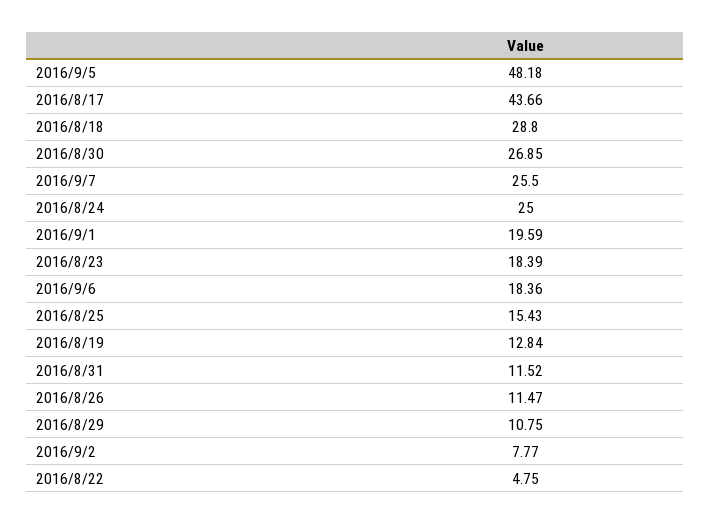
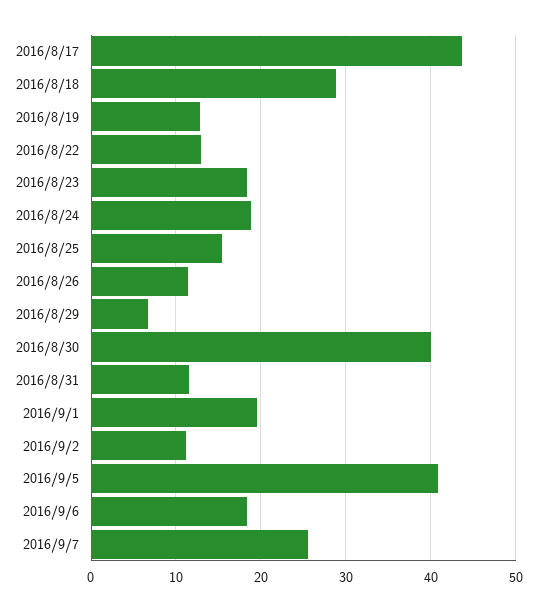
2016/9/5: 48.18 -> 41
2016/8/30: 26.85 -> 40
2016/8/24: 25 -> 19
2016/8/29: 10.75 -> 7
2016/9/2: 7.77 -> 11
2016/8/22: 4.75 -> 13

